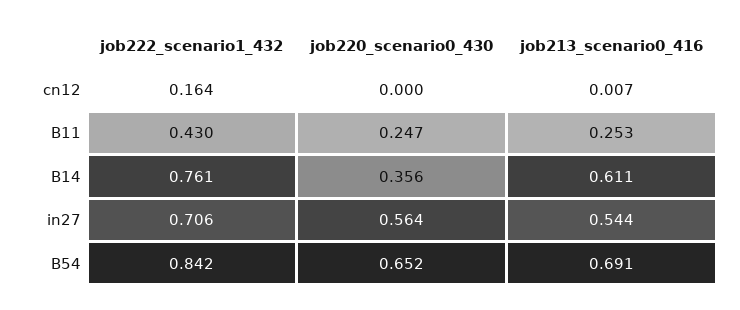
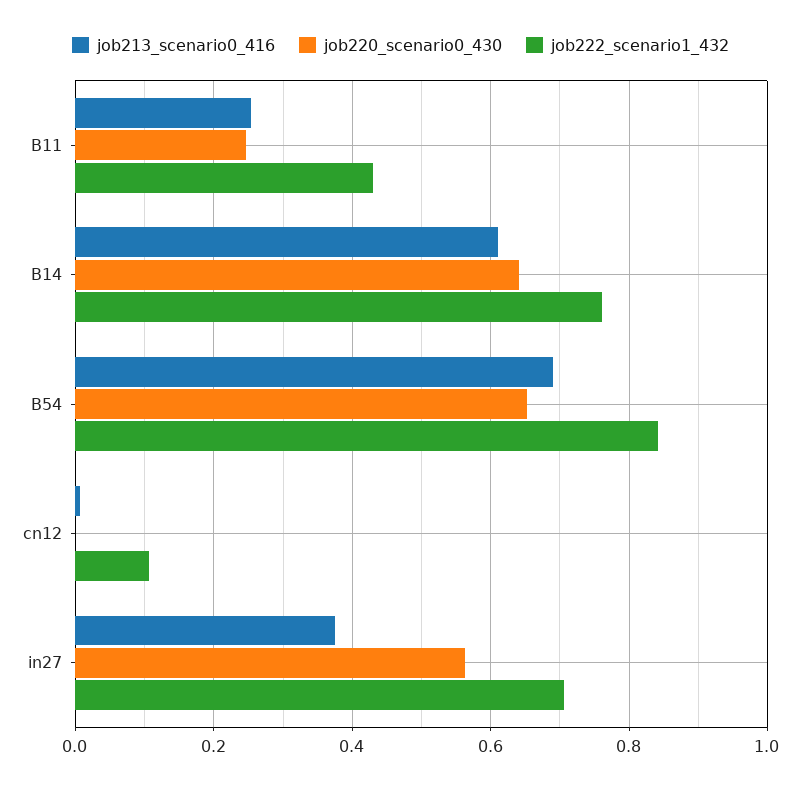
job222_scenario1_432, cn12: 0.164 -> 0.1
job220_scenario0_430, B14: 0.356 -> 0.64
job213_scenario0_416, in27: 0.544 -> 0.38

